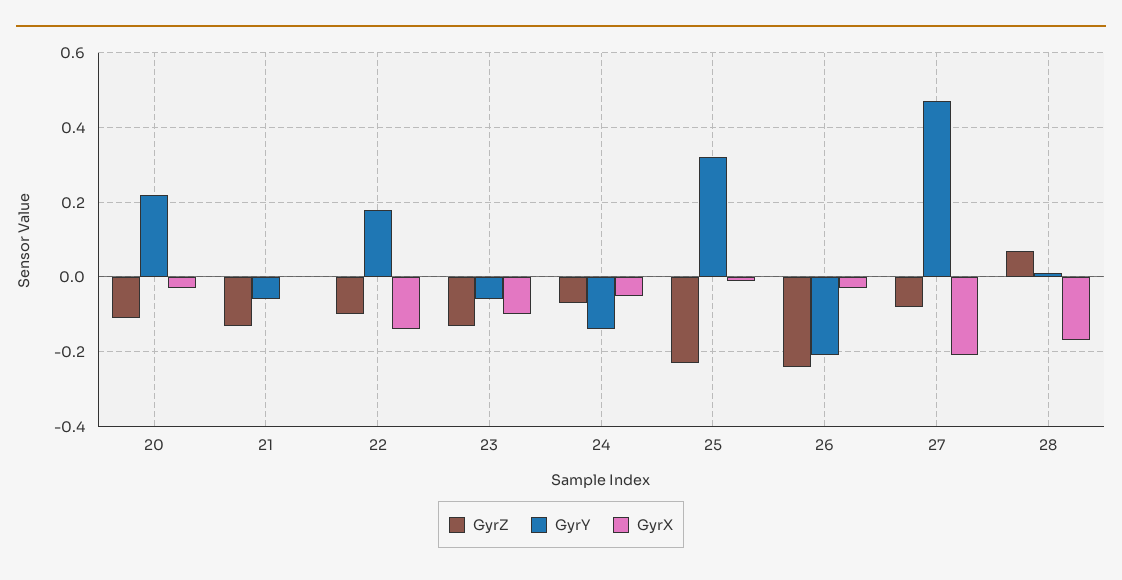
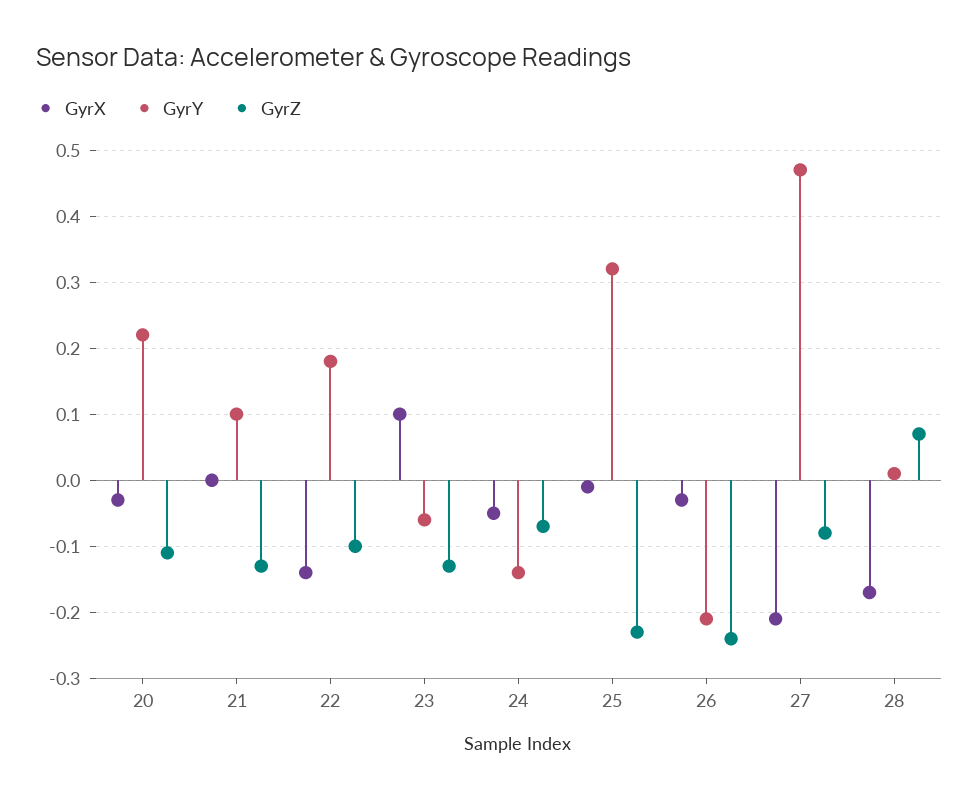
GyrY, 21: -0.05 -> 0.1
GyrX, 23: -0.1 -> 0.1

